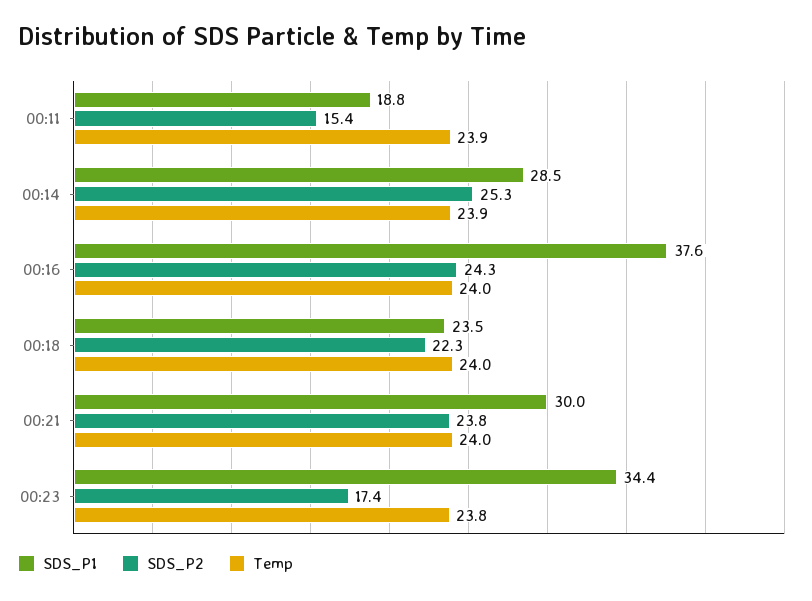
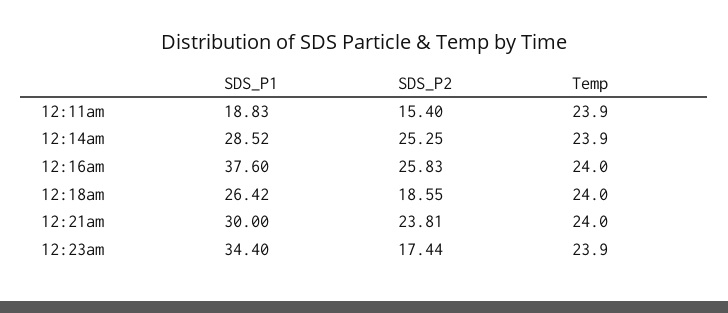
SDS_P2, 00:16: 24.3 -> 25.83
SDS_P1, 00:18: 23.5 -> 26.42
SDS_P2, 00:18: 22.3 -> 18.55
Temp, 00:23: 23.8 -> 23.9

